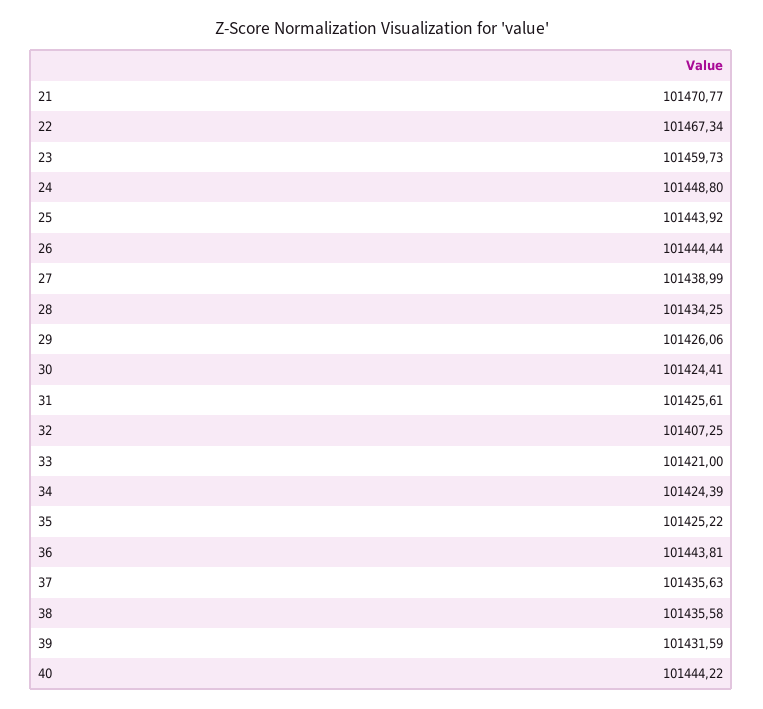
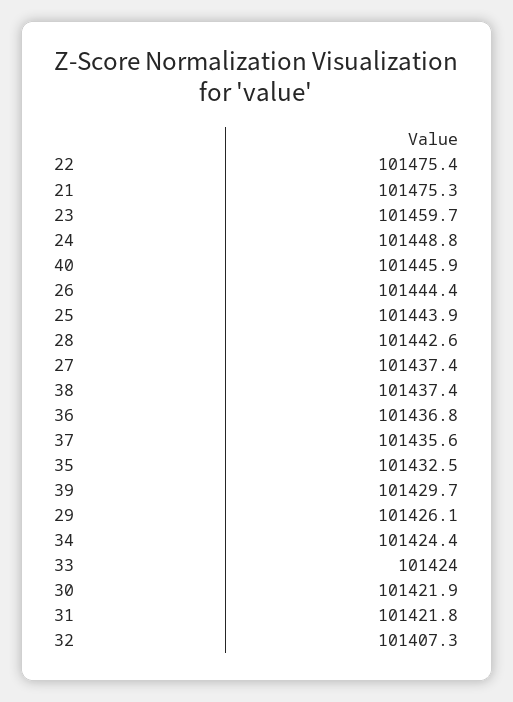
21: 101470.77 -> 101475.3
22: 101467.34 -> 101475.4
27: 101438.99 -> 101437.4
28: 101434.25 -> 101442.6
30: 101424.41 -> 101421.9
31: 101425.61 -> 101421.8
33: 101421 -> 101424
35: 101425.22 -> 101432.5
36: 101443.81 -> 101436.8
38: 101435.58 -> 101437.4
39: 101431.59 -> 101429.7
40: 101444.22 -> 101445.9

